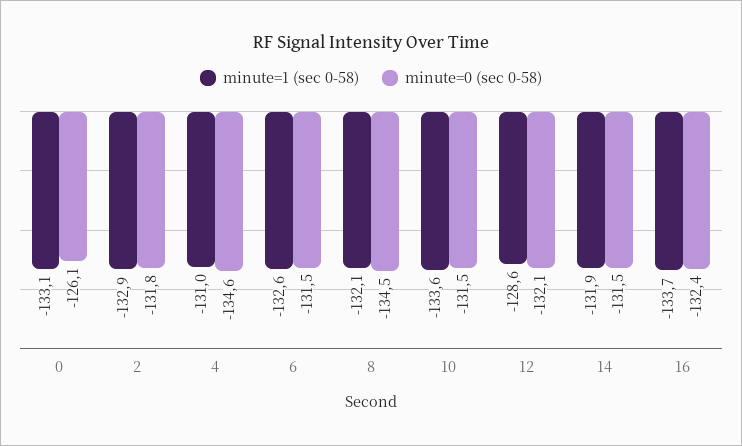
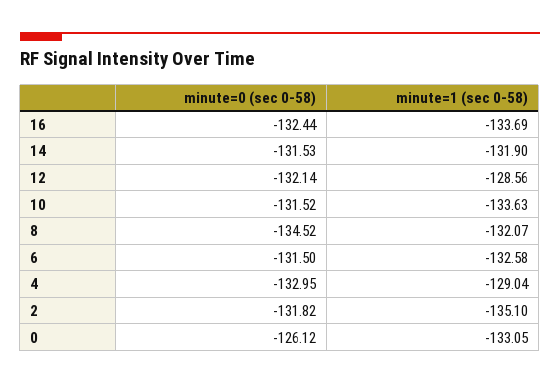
minute=1 (sec 0-58), 2: -132.9 -> -135.1
minute=1 (sec 0-58), 4: -131 -> -129.04
minute=0 (sec 0-58), 4: -134.6 -> -132.95

